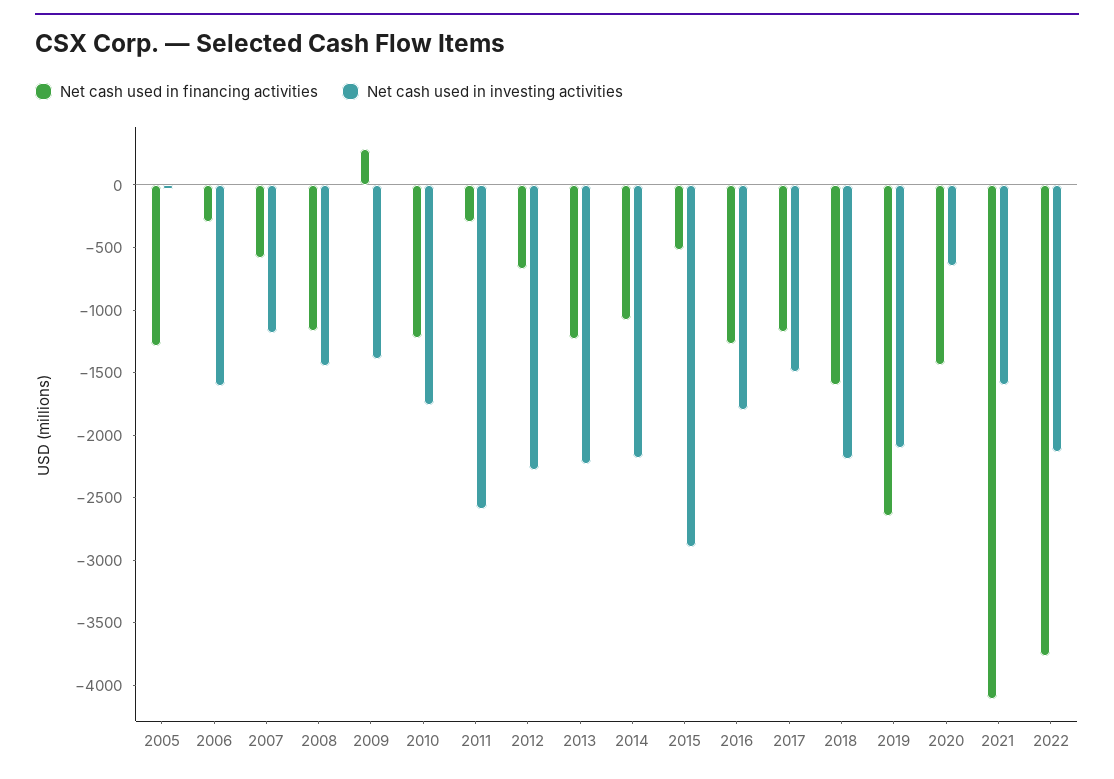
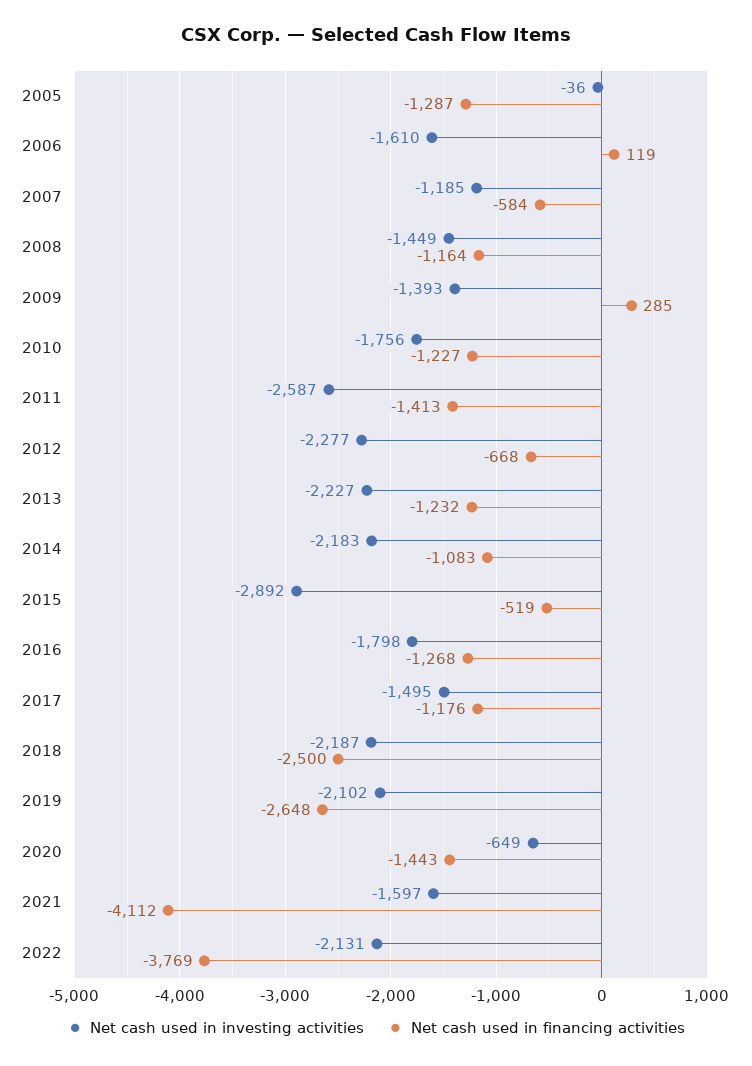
Net cash used in financing activities, 2006: -300 -> 119
Net cash used in financing activities, 2011: -300 -> -1413
Net cash used in financing activities, 2018: -1600 -> -2500

